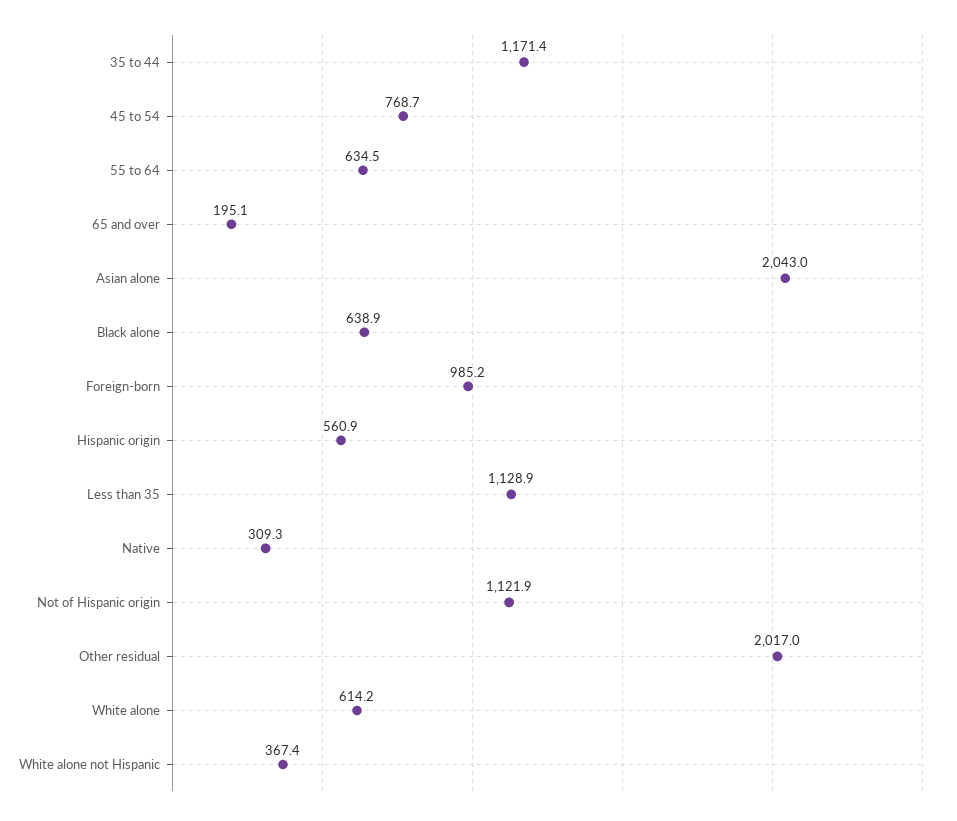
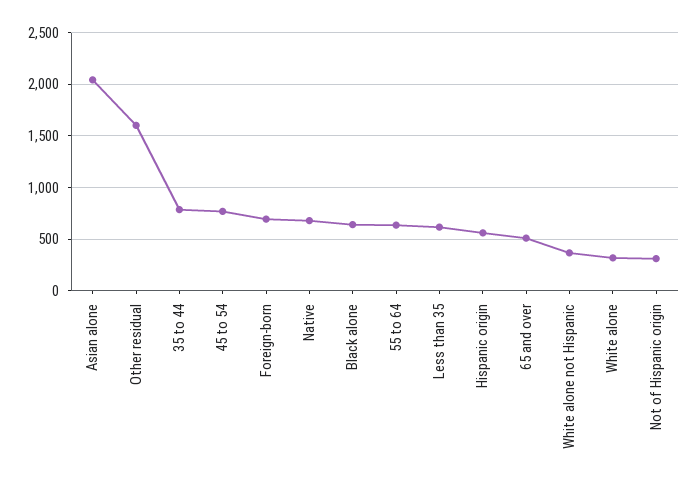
35 to 44: 1171.4 -> 800
65 and over: 195.1 -> 500
Foreign-born: 985.2 -> 700
Less than 35: 1128.9 -> 600
Native: 309.3 -> 700
Not of Hispanic origin: 1121.9 -> 300
Other residual: 2017 -> 1600
White alone: 614.2 -> 300

